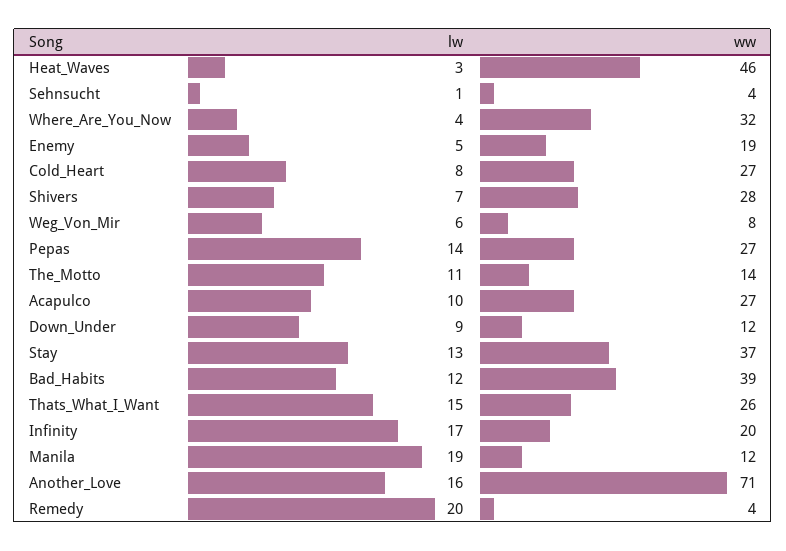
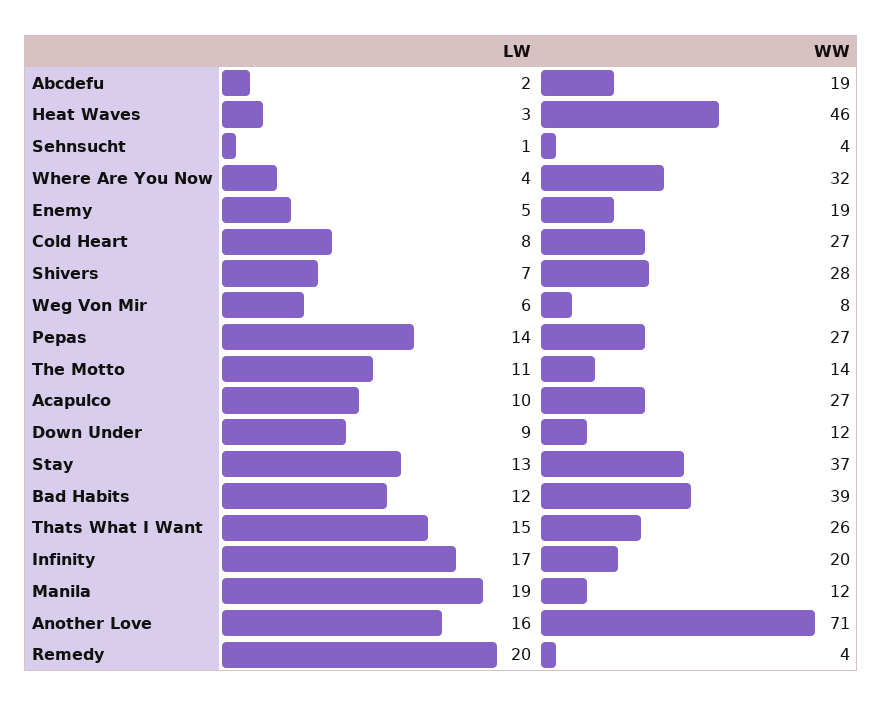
lw, Abcdefu: none -> 2
ww, Abcdefu: none -> 19

